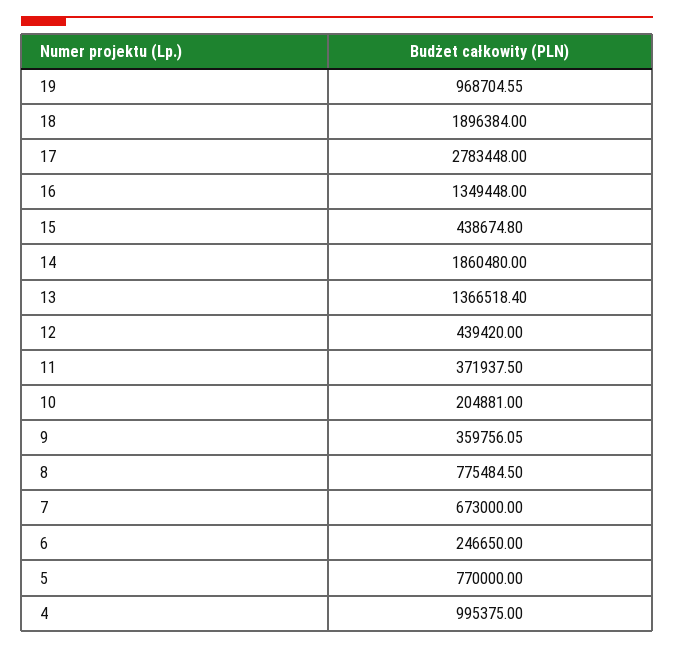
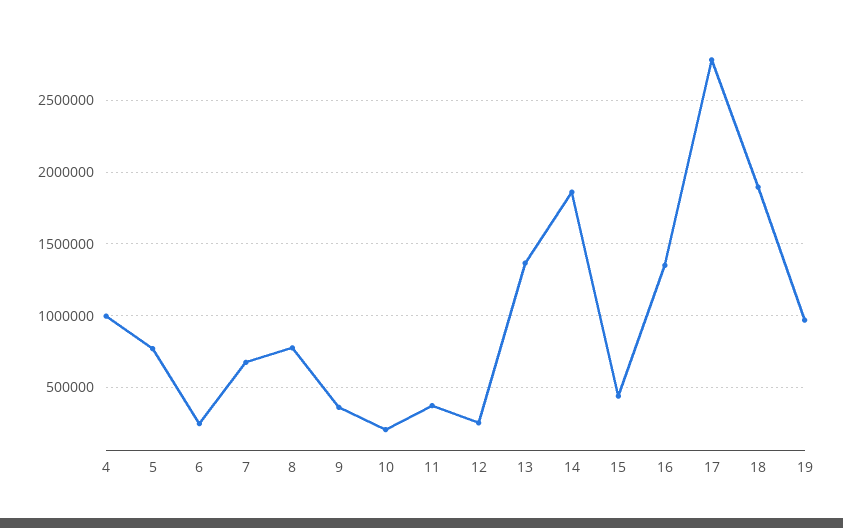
12: 439420 -> 250000

